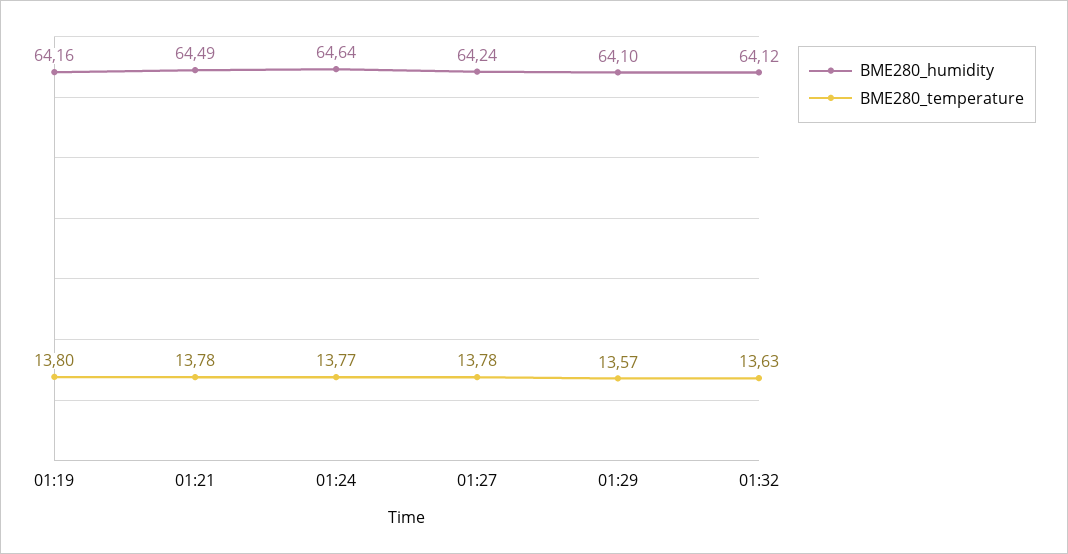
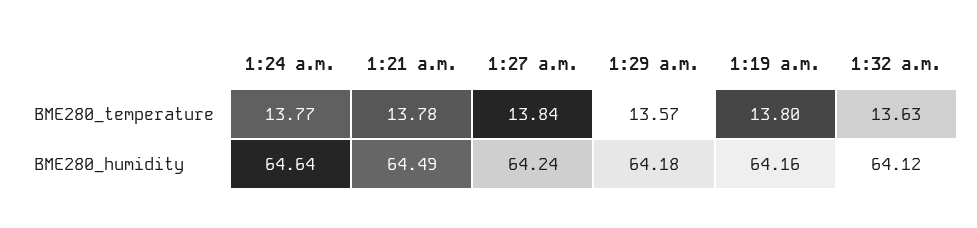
BME280_temperature, 01:27: 13.78 -> 13.84
BME280_humidity, 01:29: 64.1 -> 64.18

